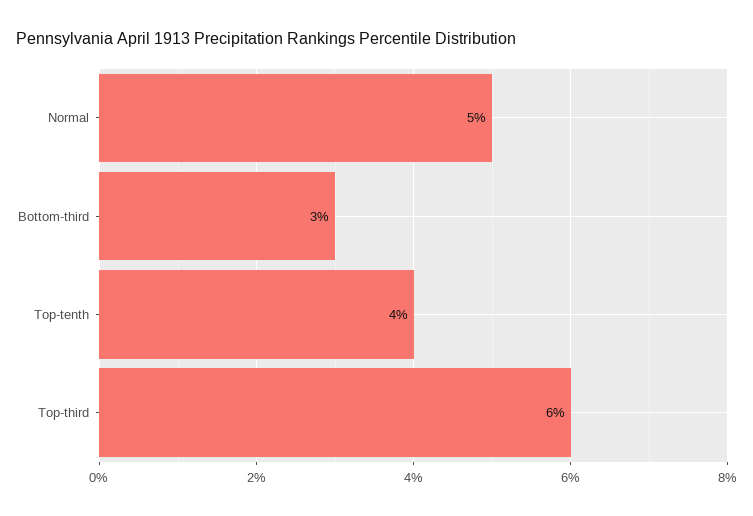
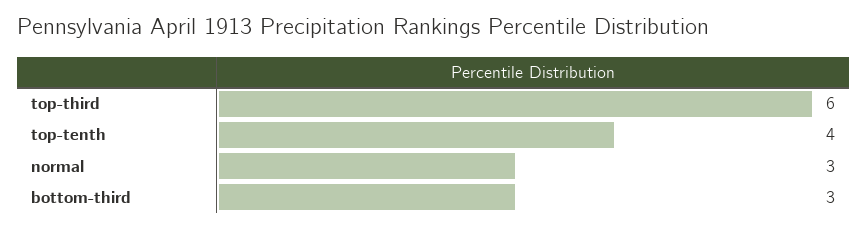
Normal: 5 -> 3

